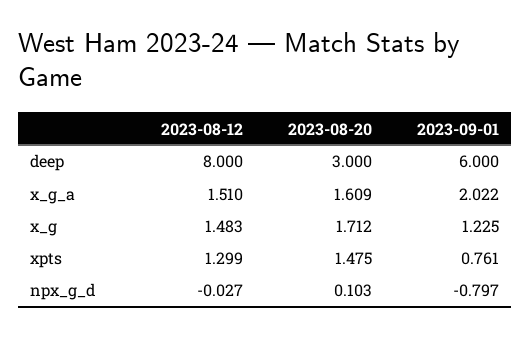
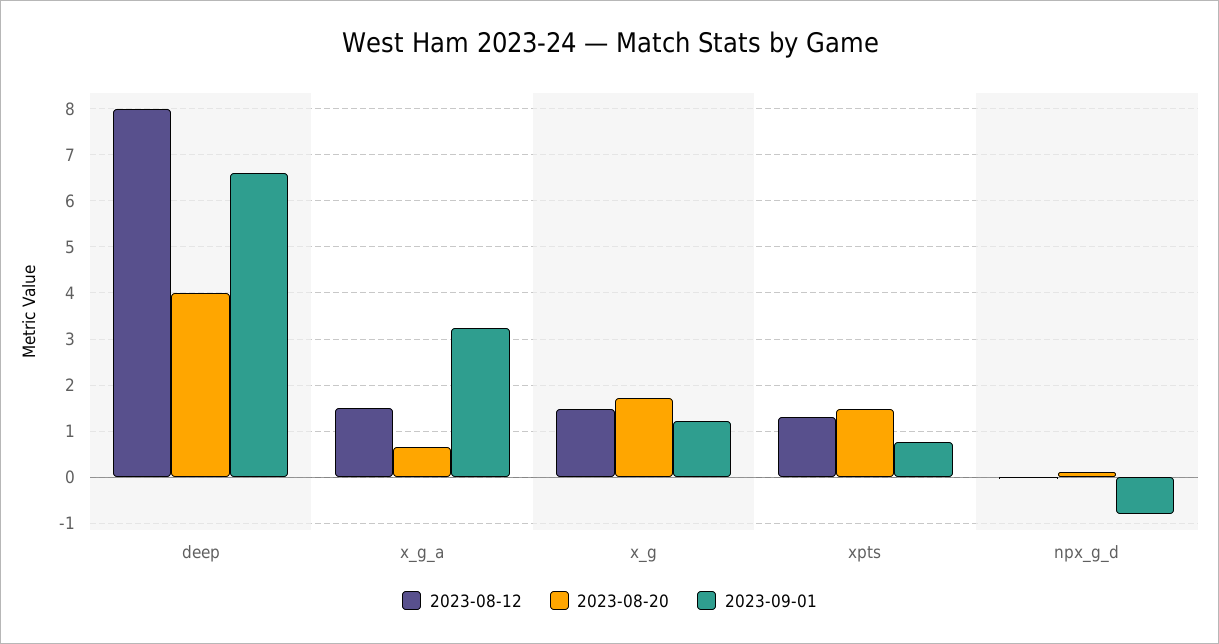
2023-08-20, deep: 3 -> 4
2023-09-01, deep: 6 -> 6.6
2023-08-20, x_g_a: 1.609 -> 0.6
2023-09-01, x_g_a: 2.022 -> 3.2

